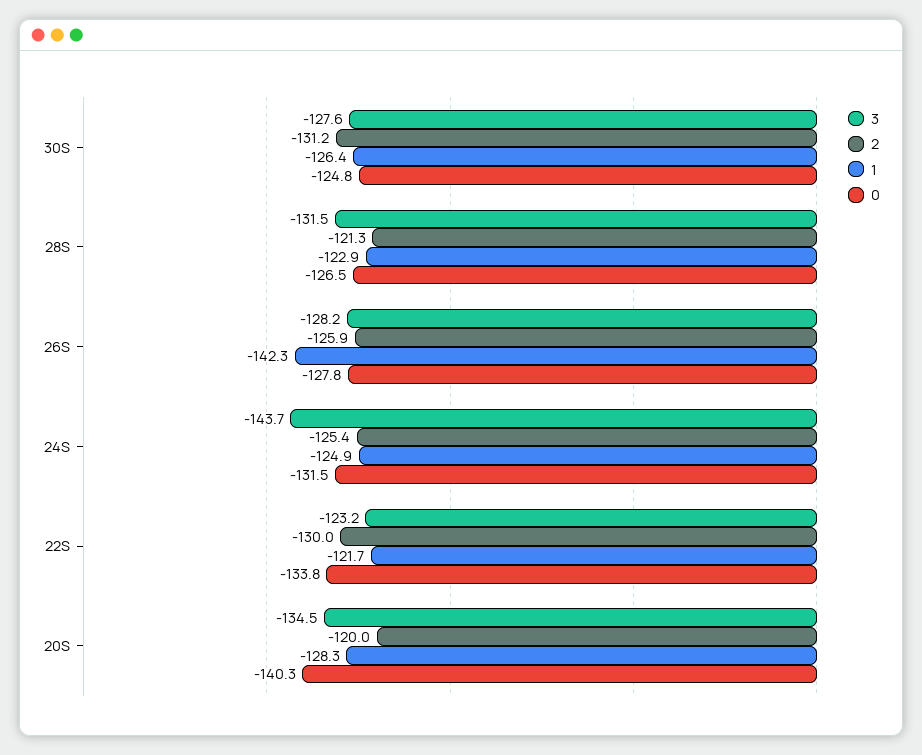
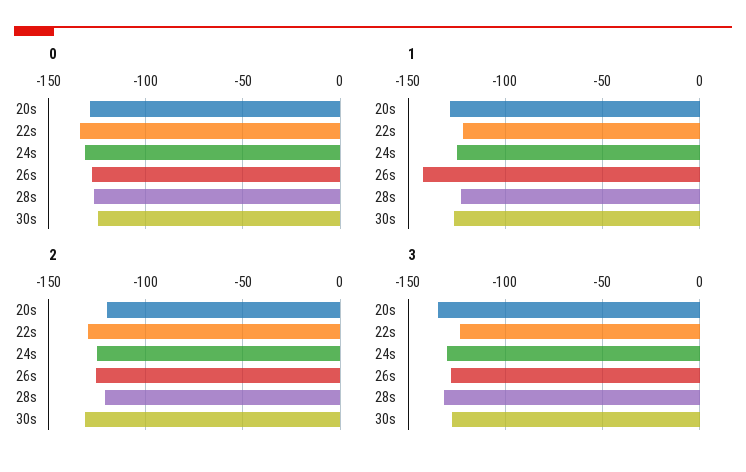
3, 24S: -143.7 -> -130
0, 20S: -140.3 -> -130

